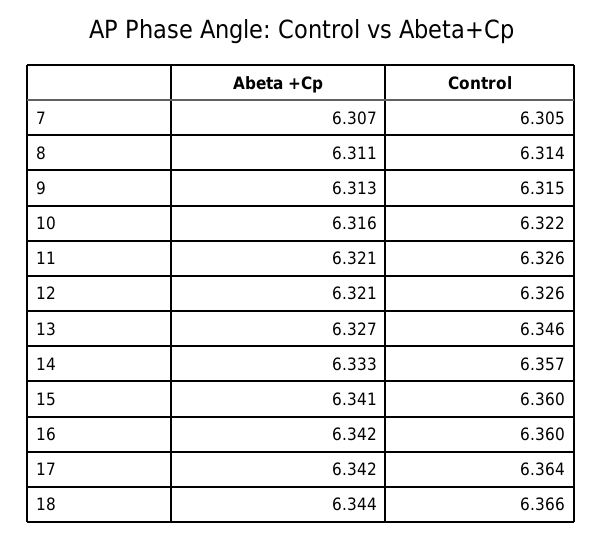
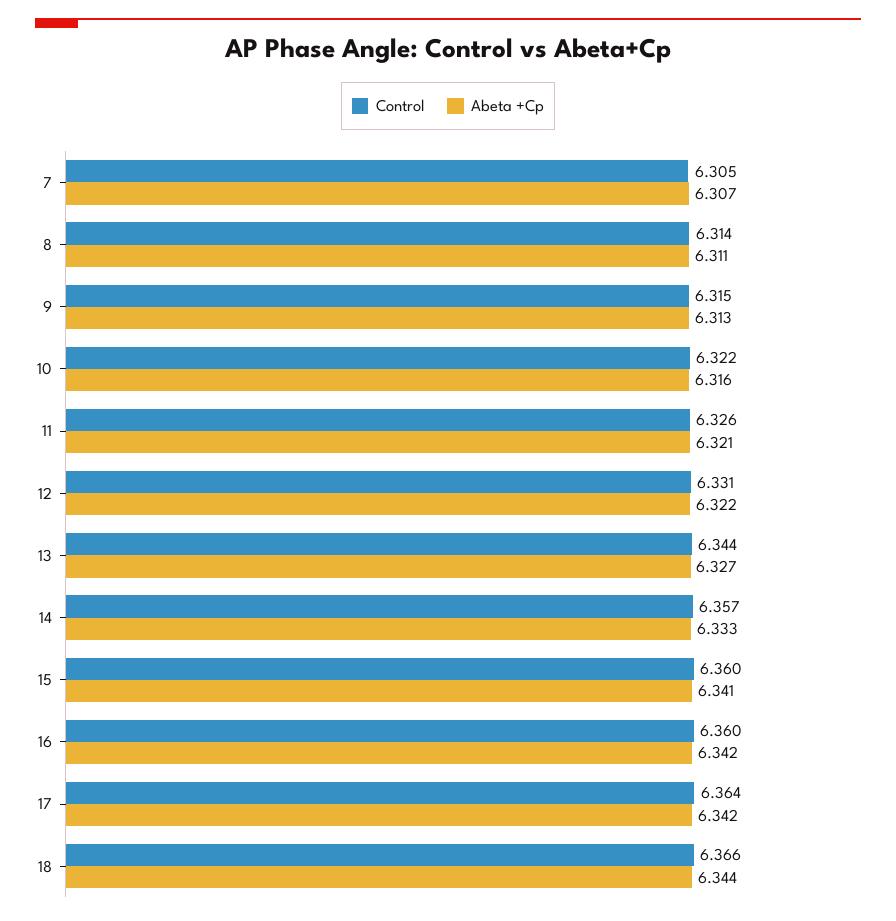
Abeta +Cp, 12: 6.321 -> 6.322
Control, 12: 6.326 -> 6.331
Control, 13: 6.346 -> 6.344

